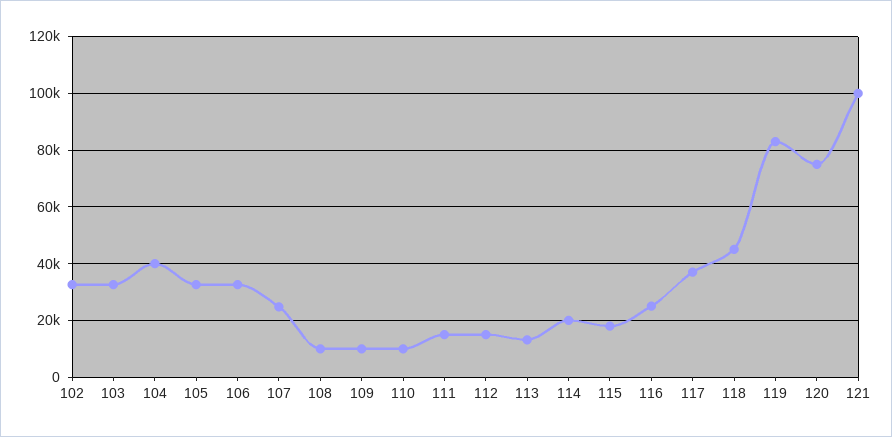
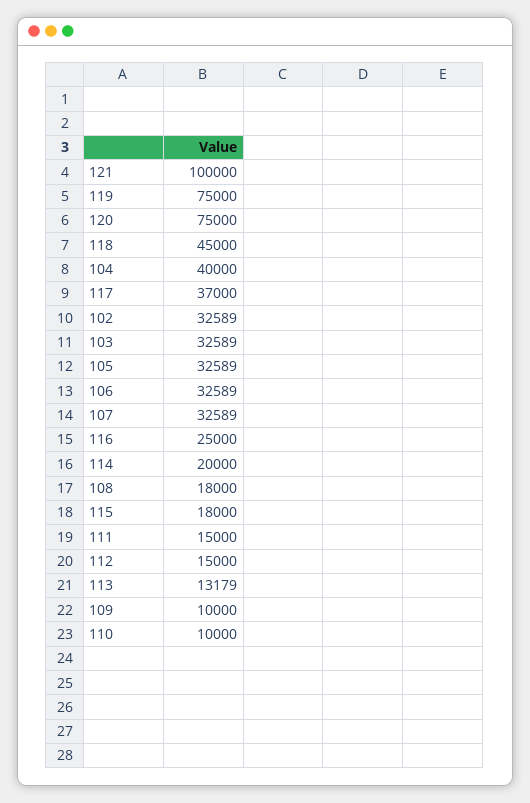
107: 25000 -> 32589
108: 10000 -> 18000
119: 82500 -> 75000

